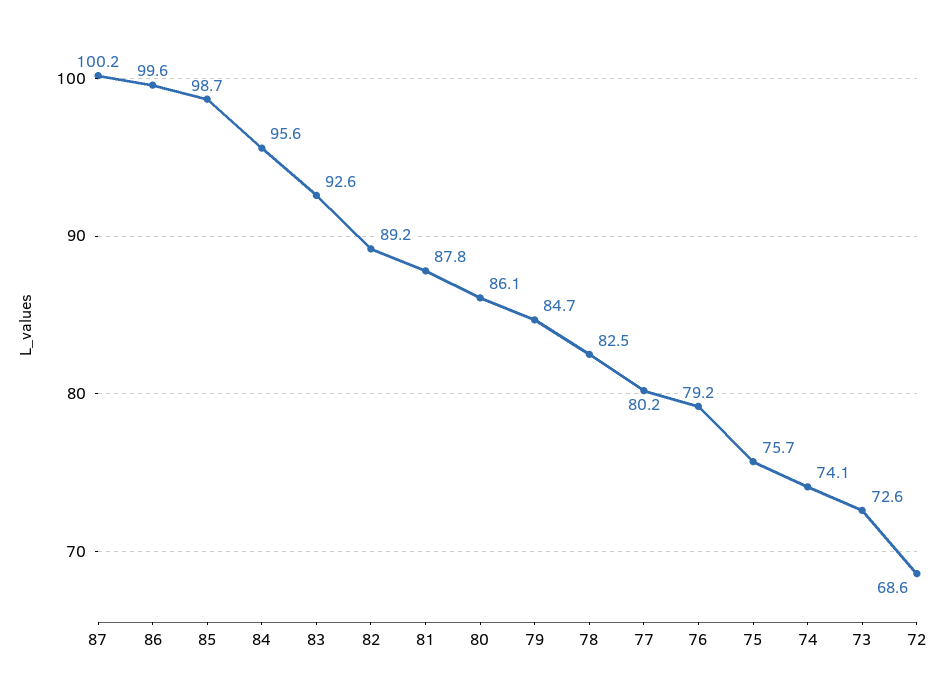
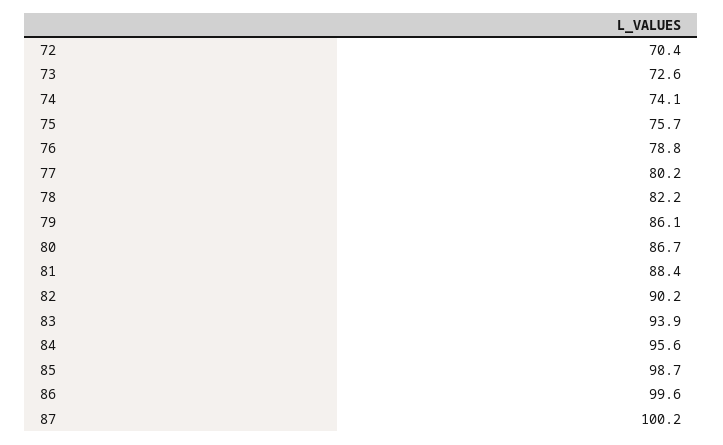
83: 92.6 -> 93.9
82: 89.2 -> 90.2
81: 87.8 -> 88.4
80: 86.1 -> 86.7
79: 84.7 -> 86.1
78: 82.5 -> 82.2
76: 79.2 -> 78.8
72: 68.6 -> 70.4

